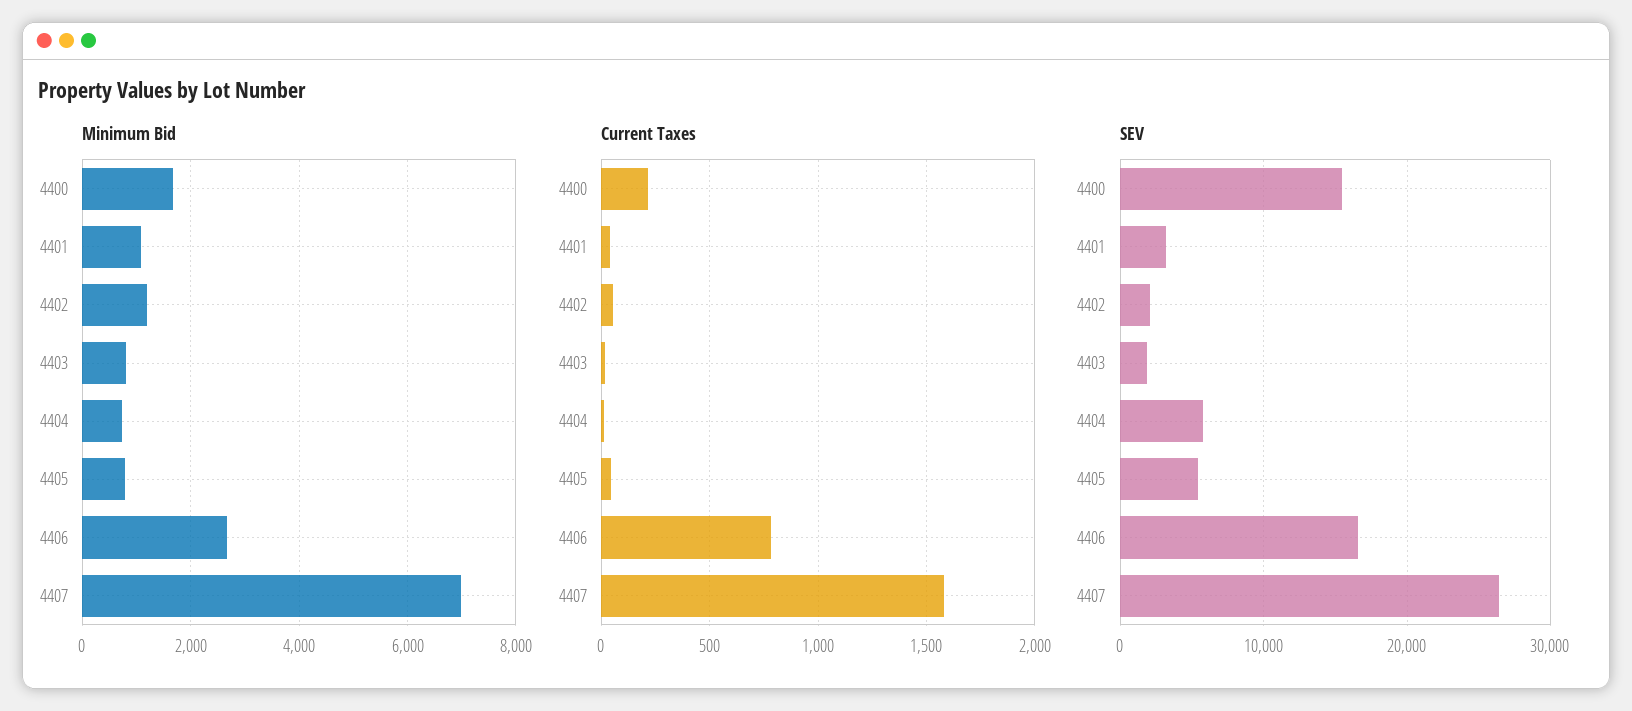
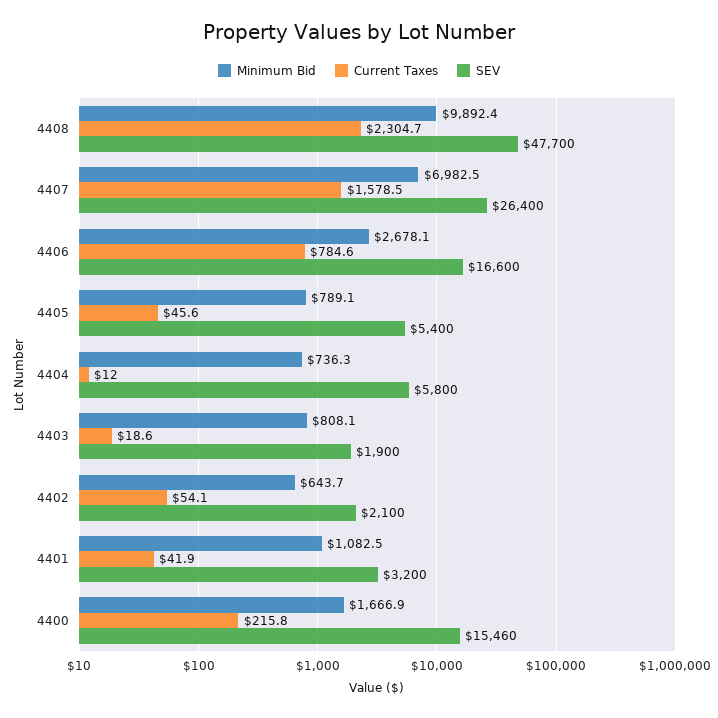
Minimum Bid, 4402: 1200 -> 643.7
Minimum Bid, 4408: none -> 9892.4
Current Taxes, 4408: none -> 2304.7
SEV, 4408: none -> 47700

